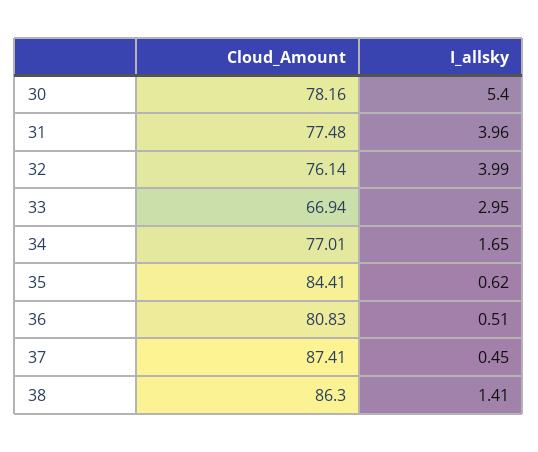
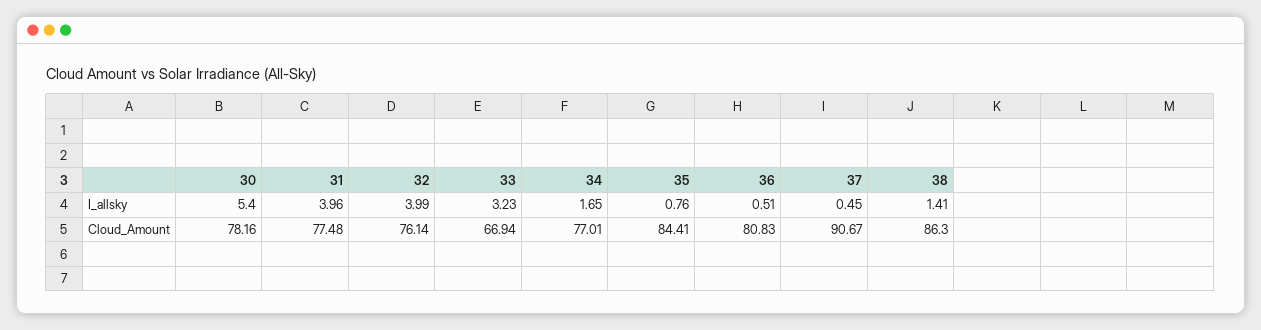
I_allsky, 33: 2.95 -> 3.23
I_allsky, 35: 0.62 -> 0.76
Cloud_Amount, 37: 87.41 -> 90.67

